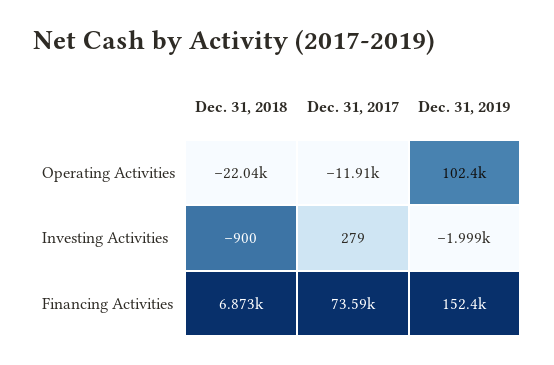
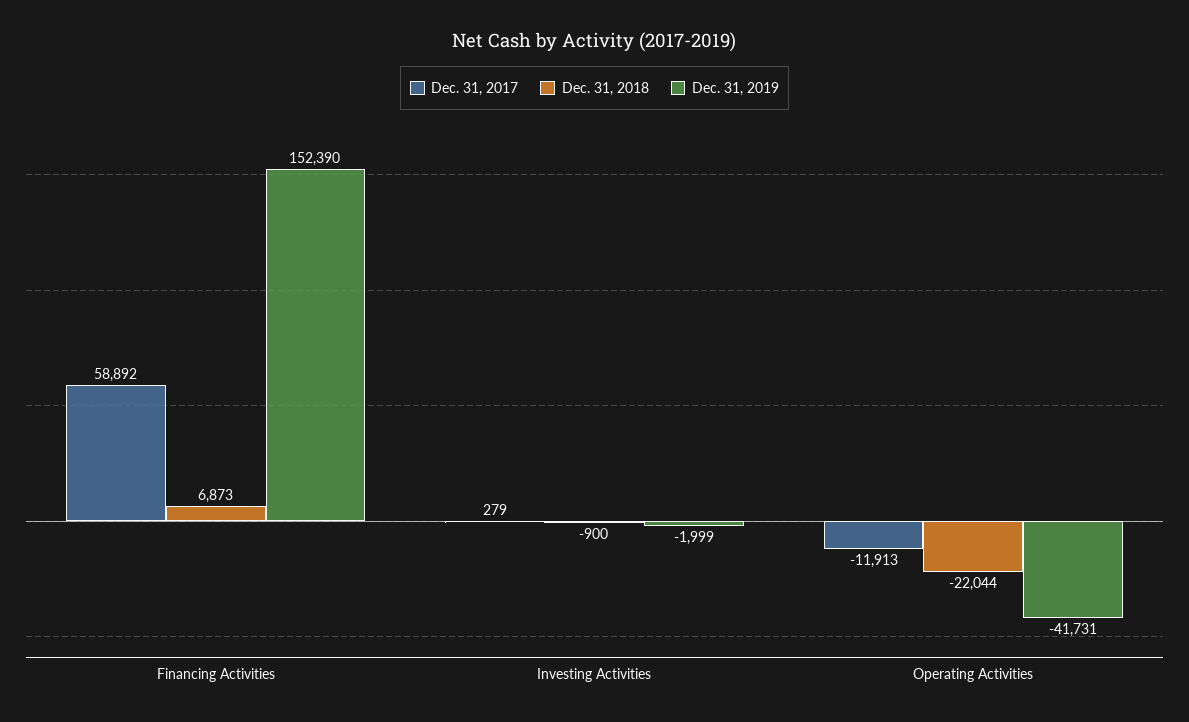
Dec. 31, 2019, Operating Activities: 102400 -> -41731
Dec. 31, 2017, Financing Activities: 73590 -> 58892

